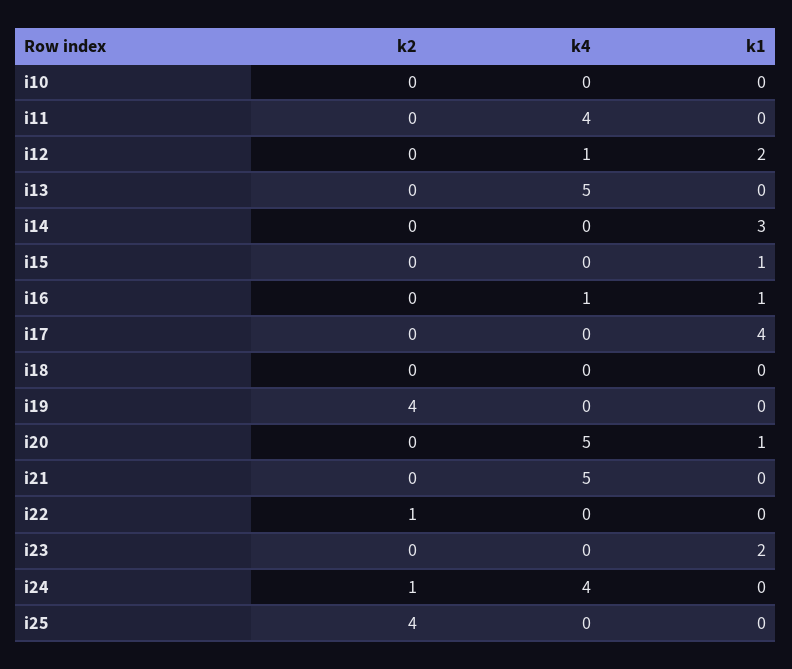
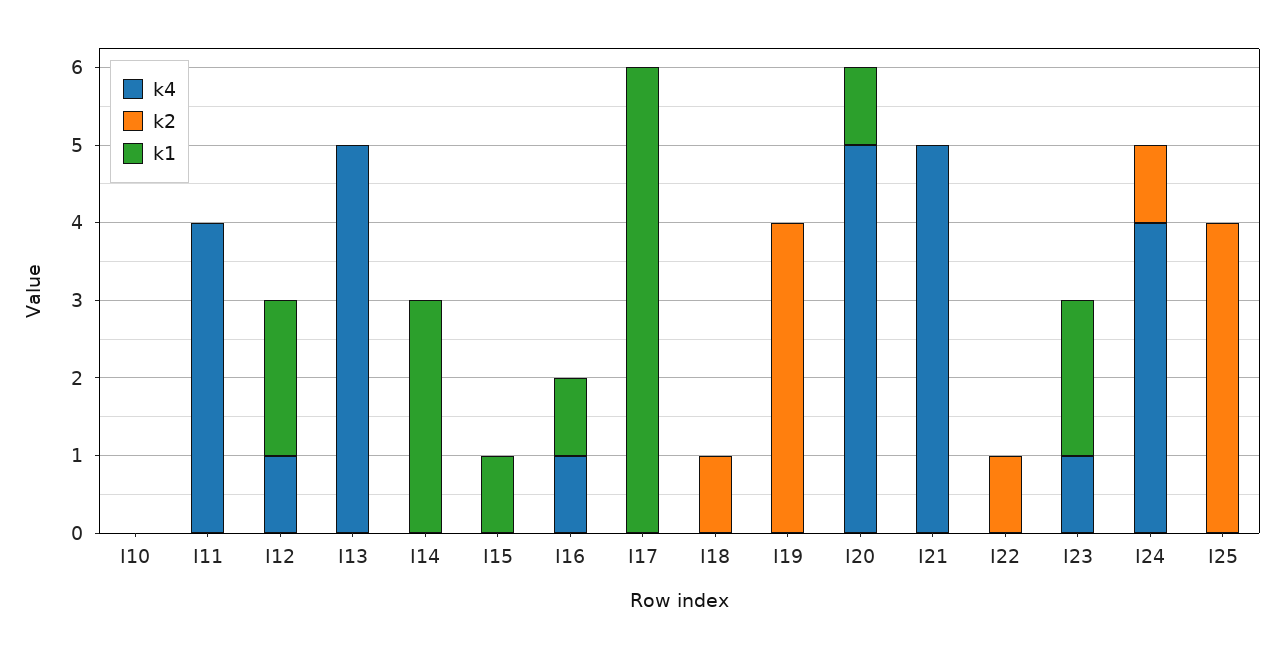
k1, i17: 4 -> 6
k2, i18: 0 -> 1
k4, i23: 0 -> 1

